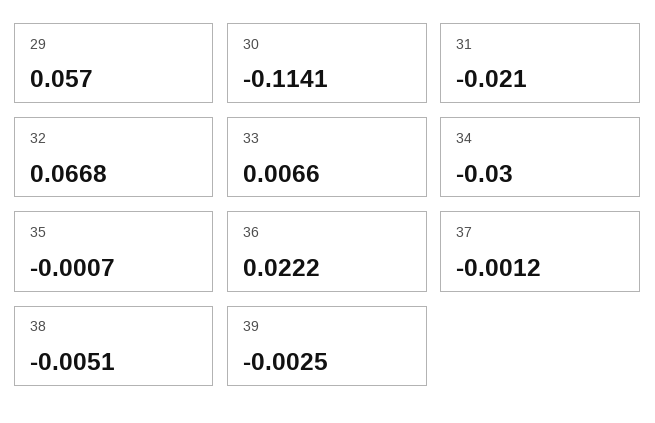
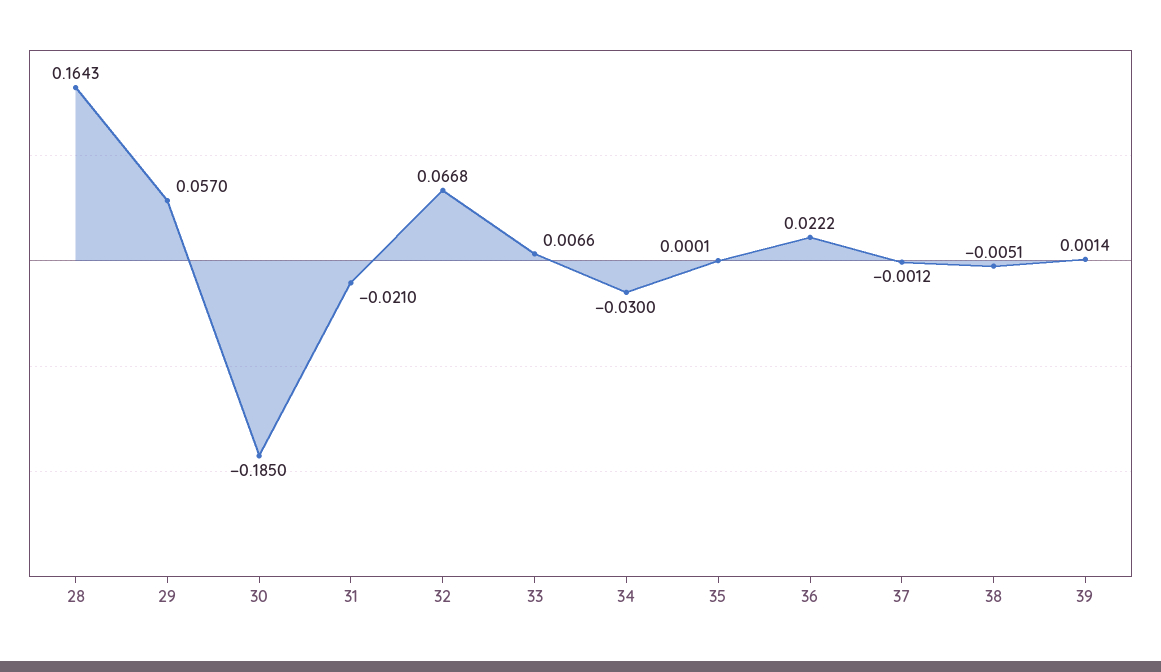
30: -0.1141 -> -0.185
35: -0.0007 -> 0.0001
39: -0.0025 -> 0.0014
28: none -> 0.1643

